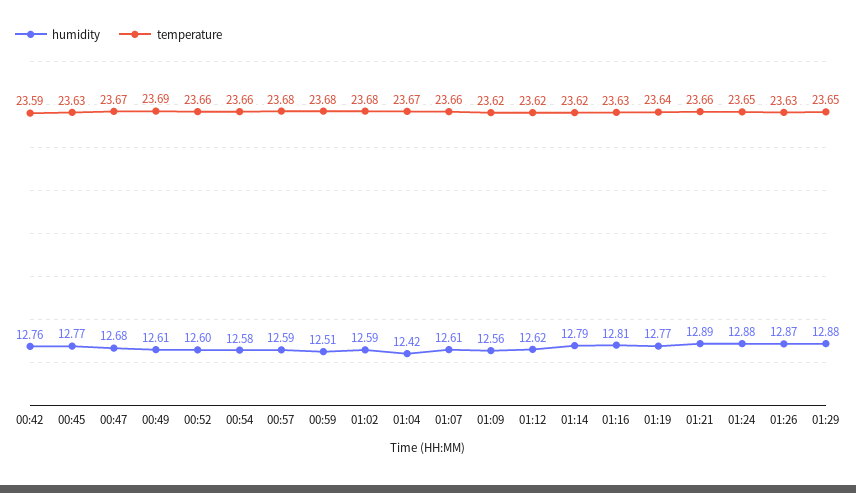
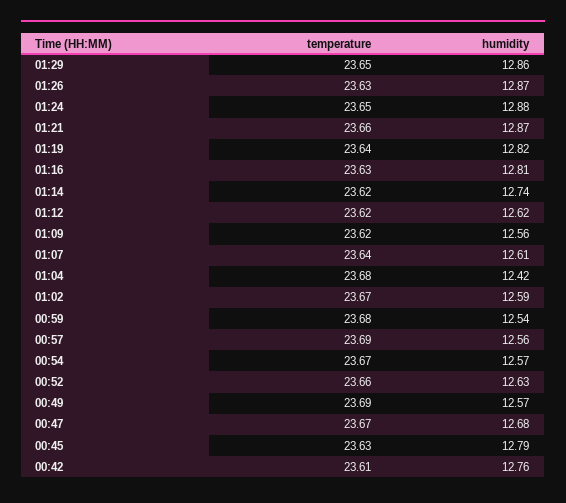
temperature, 00:42: 23.59 -> 23.61
humidity, 00:45: 12.77 -> 12.79
humidity, 00:49: 12.61 -> 12.57
humidity, 00:52: 12.6 -> 12.63
humidity, 00:54: 12.58 -> 12.57
temperature, 00:54: 23.66 -> 23.67
humidity, 00:57: 12.59 -> 12.56
temperature, 00:57: 23.68 -> 23.69
humidity, 00:59: 12.51 -> 12.54
temperature, 01:02: 23.68 -> 23.67
temperature, 01:04: 23.67 -> 23.68
temperature, 01:07: 23.66 -> 23.64
humidity, 01:14: 12.79 -> 12.74
humidity, 01:19: 12.77 -> 12.82
humidity, 01:21: 12.89 -> 12.87
humidity, 01:29: 12.88 -> 12.86

